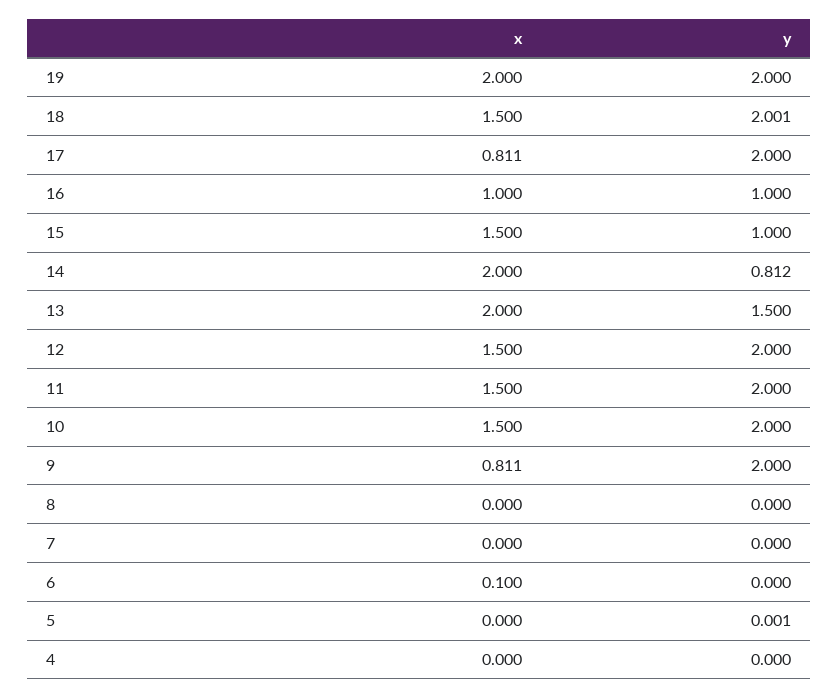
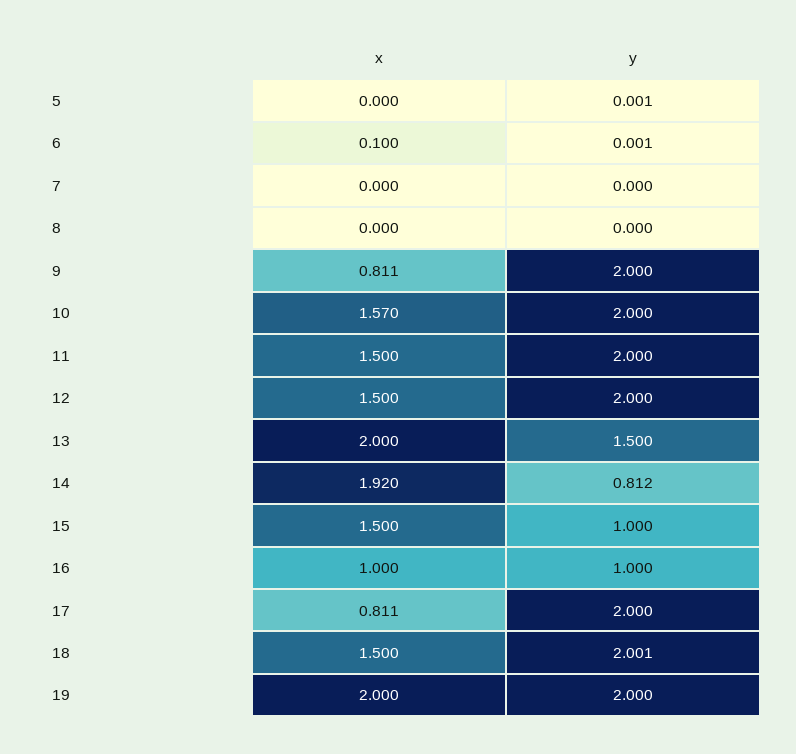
x, 14: 2 -> 1.92
x, 10: 1.5 -> 1.57
y, 6: 0 -> 0.001
x, 4: 0 -> none
y, 4: 0 -> none

